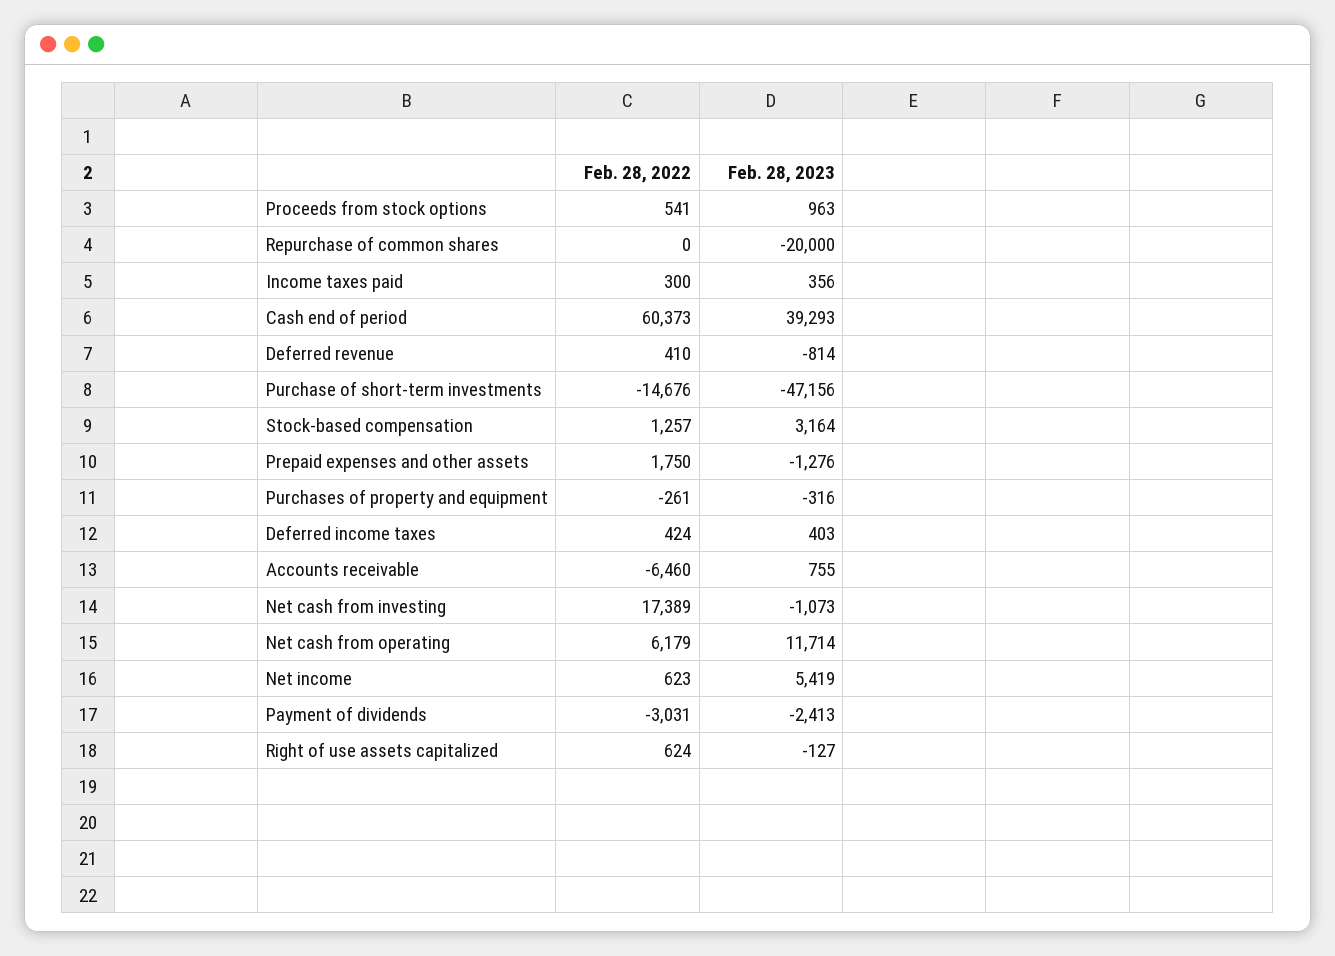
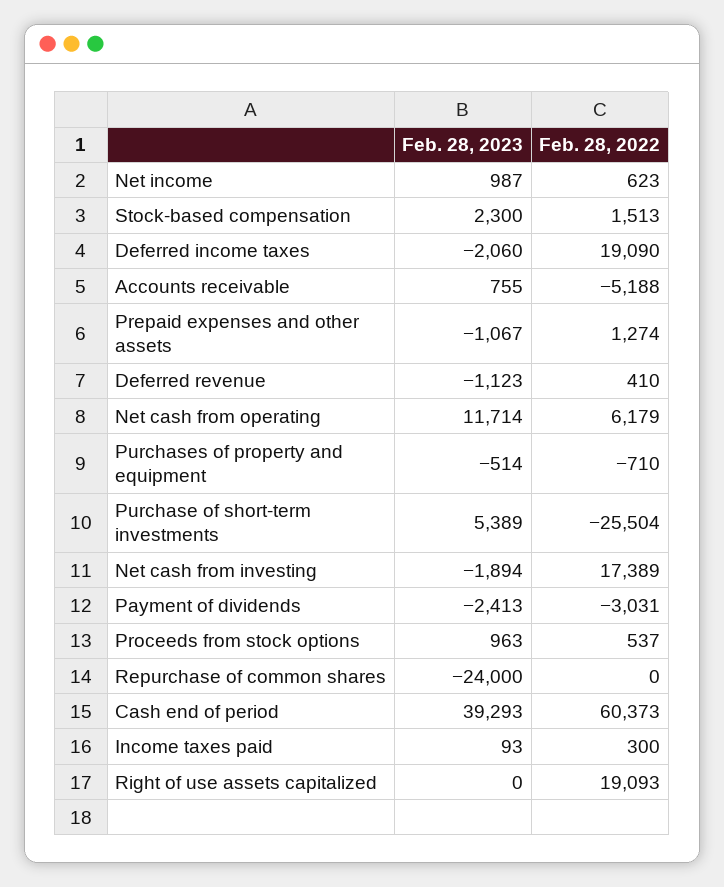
Feb. 28, 2022, Proceeds from stock options: 541 -> 537
Feb. 28, 2023, Repurchase of common shares: -20000 -> -24000
Feb. 28, 2023, Income taxes paid: 356 -> 93
Feb. 28, 2023, Deferred revenue: -814 -> -1123
Feb. 28, 2022, Purchase of short-term investments: -14676 -> -25504
Feb. 28, 2023, Purchase of short-term investments: -47156 -> 5389
Feb. 28, 2022, Stock-based compensation: 1257 -> 1513
Feb. 28, 2023, Stock-based compensation: 3164 -> 2300
Feb. 28, 2022, Prepaid expenses and other assets: 1750 -> 1274
Feb. 28, 2023, Prepaid expenses and other assets: -1276 -> -1067
Feb. 28, 2022, Purchases of property and equipment: -261 -> -710
Feb. 28, 2023, Purchases of property and equipment: -316 -> -514
Feb. 28, 2022, Deferred income taxes: 424 -> 19090
Feb. 28, 2023, Deferred income taxes: 403 -> -2060
Feb. 28, 2022, Accounts receivable: -6460 -> -5188
Feb. 28, 2023, Net cash from investing: -1073 -> -1894
Feb. 28, 2023, Net income: 5419 -> 987
Feb. 28, 2022, Right of use assets capitalized: 624 -> 19093
Feb. 28, 2023, Right of use assets capitalized: -127 -> 0

